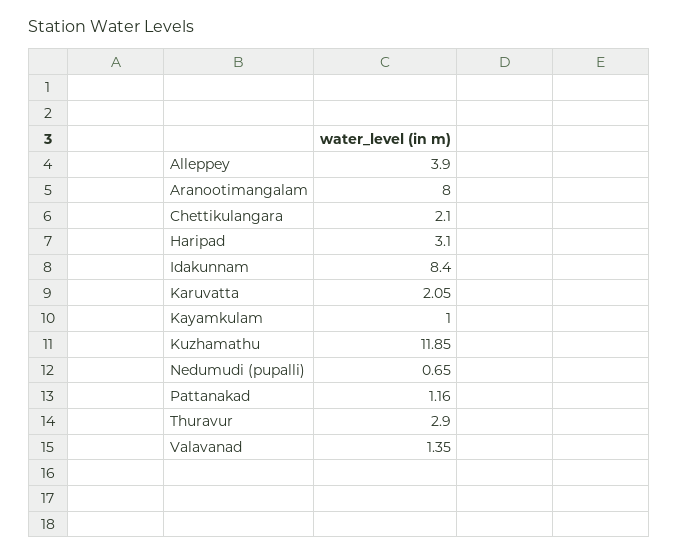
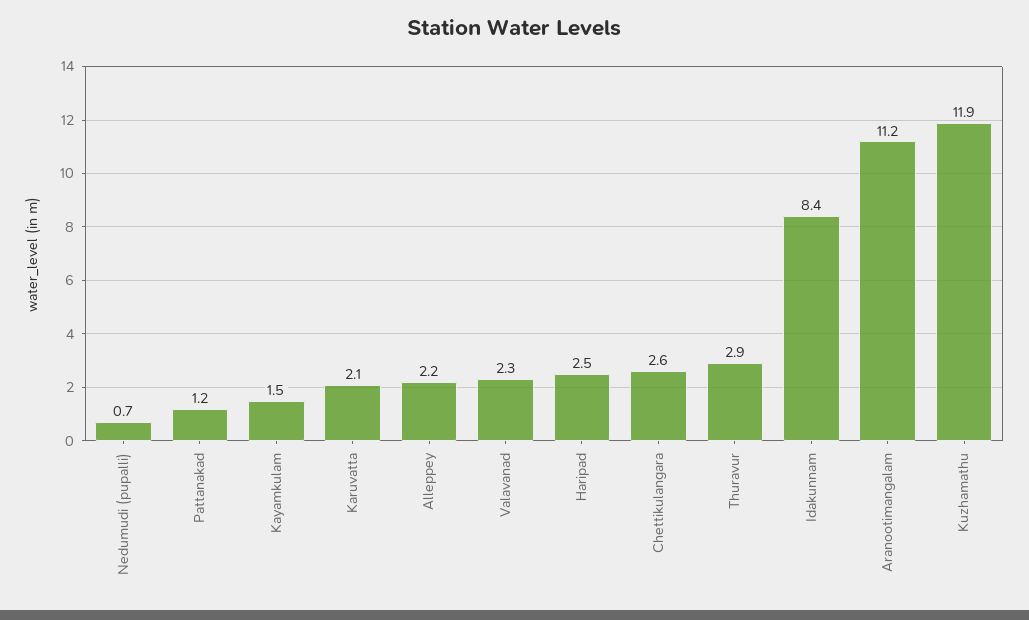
Alleppey: 3.9 -> 2.2
Aranootimangalam: 8 -> 11.2
Chettikulangara: 2.1 -> 2.6
Haripad: 3.1 -> 2.5
Kayamkulam: 1 -> 1.5
Valavanad: 1.35 -> 2.3

